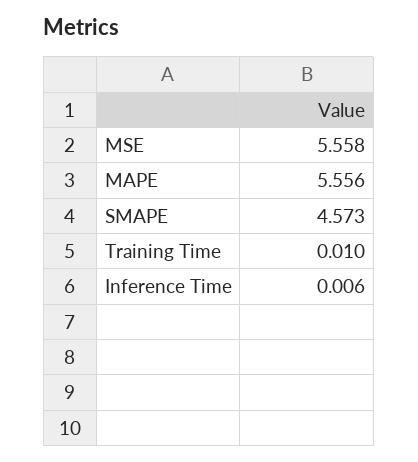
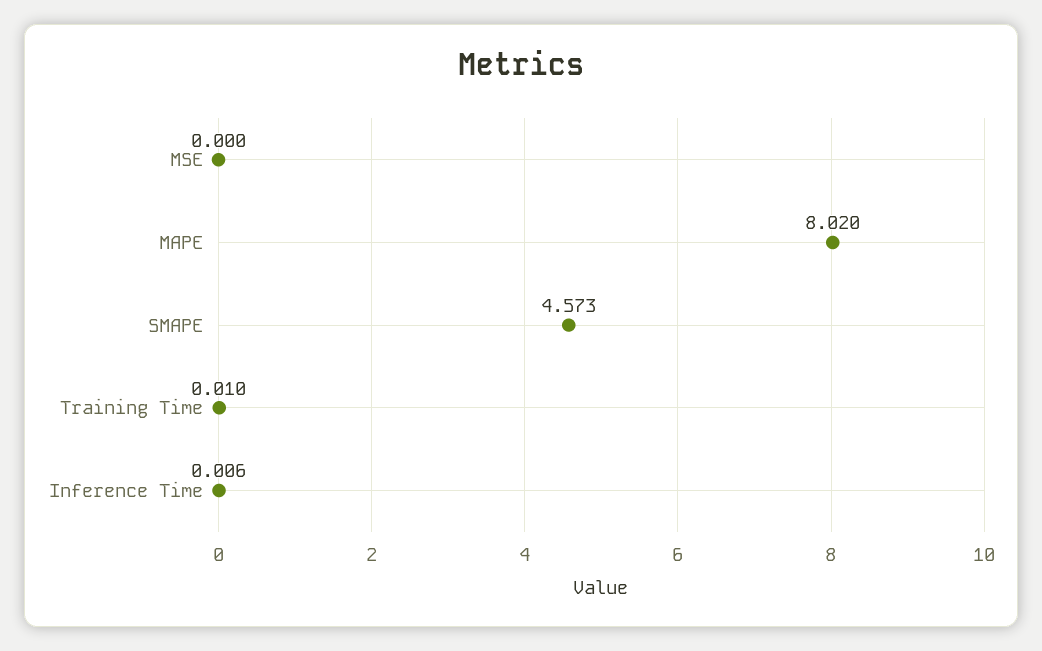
MSE: 5.558 -> 0
MAPE: 5.556 -> 8.02

